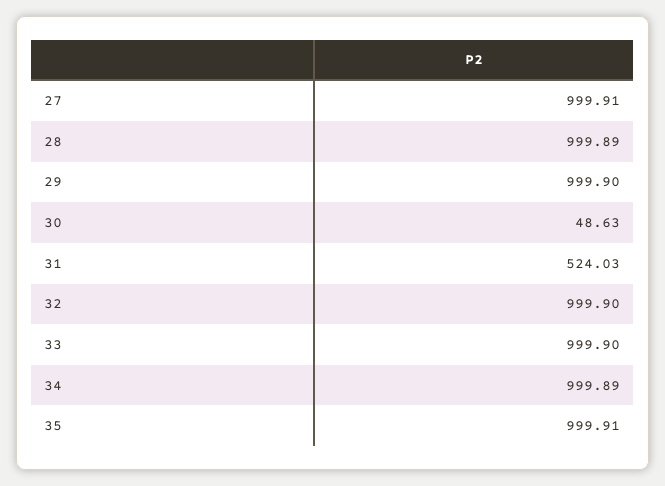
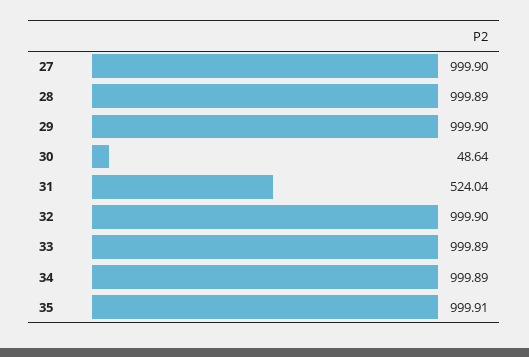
27: 999.91 -> 999.9
30: 48.63 -> 48.64
31: 524.03 -> 524.04
33: 999.9 -> 999.89

